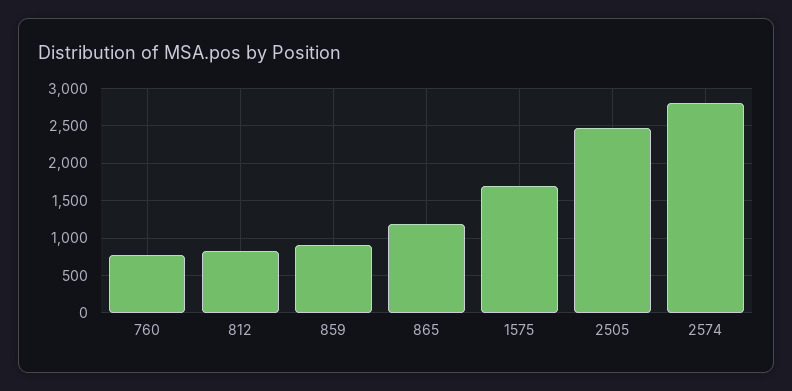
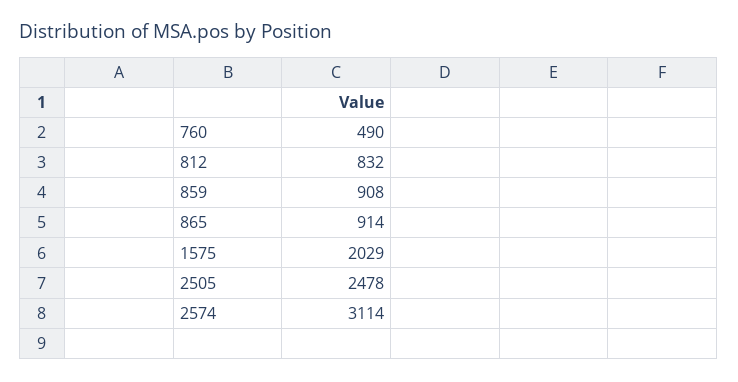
760: 800 -> 490
865: 1200 -> 914
1575: 1700 -> 2029
2574: 2800 -> 3114

